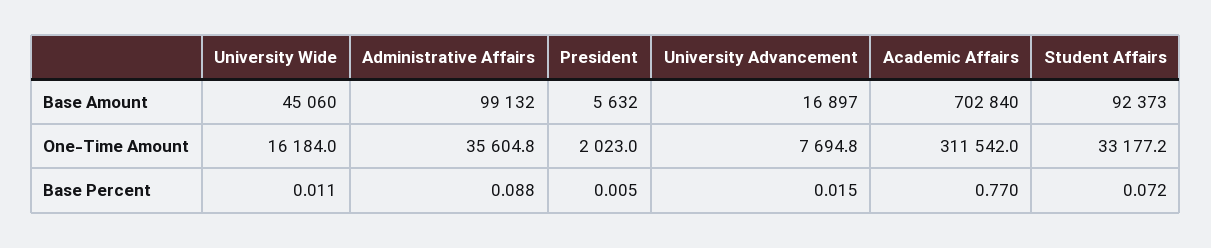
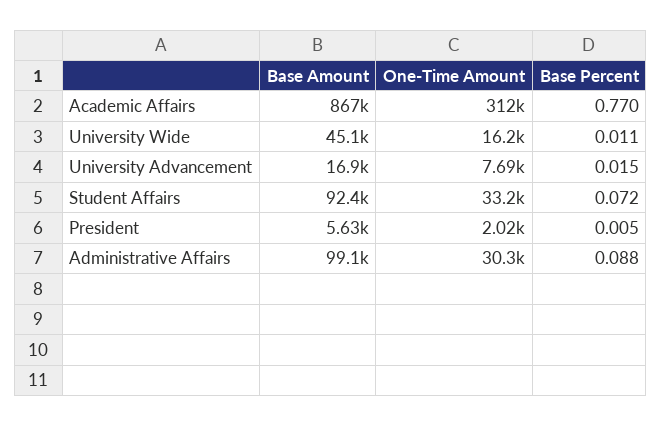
Academic Affairs, Base Amount: 702840 -> 867000
Administrative Affairs, One-Time Amount: 35604.8 -> 30300

